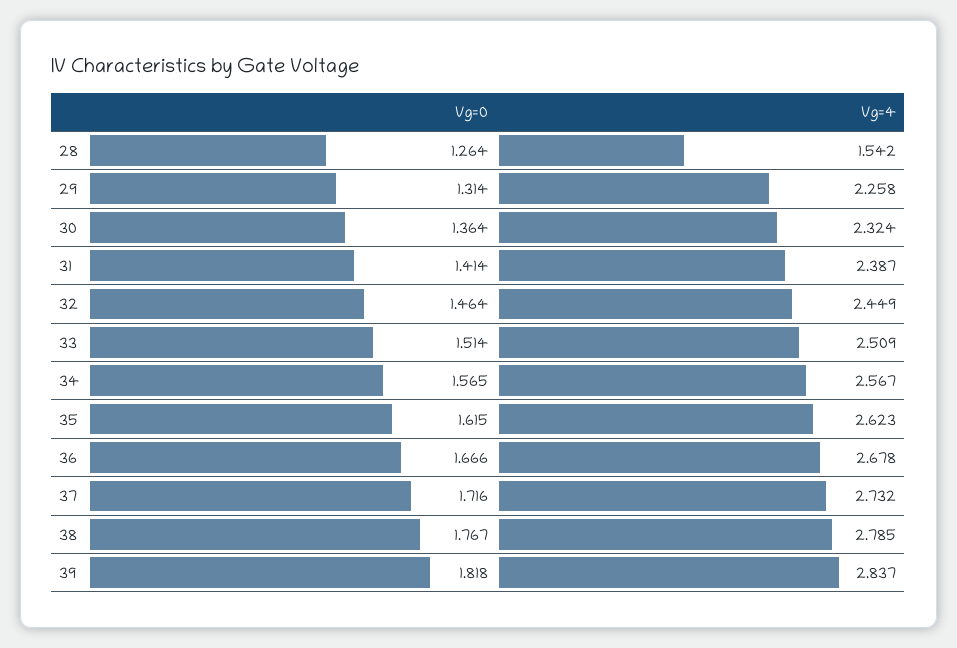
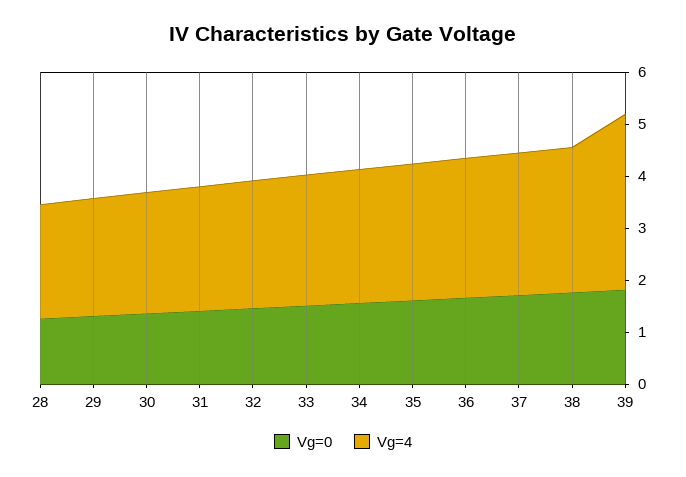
Vg=4, 28: 1.542 -> 2.2
Vg=4, 39: 2.837 -> 3.4

